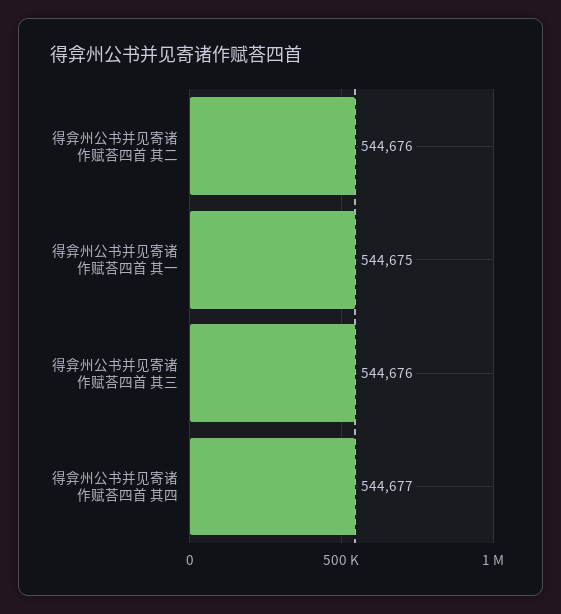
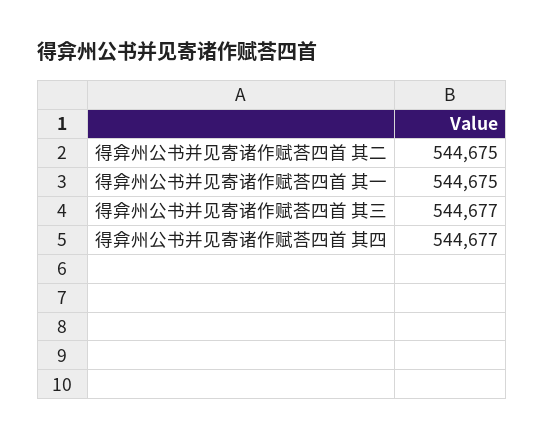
得弇州公书并见寄诸作赋荅四首 其二: 544676 -> 544675
得弇州公书并见寄诸作赋荅四首 其三: 544676 -> 544677

